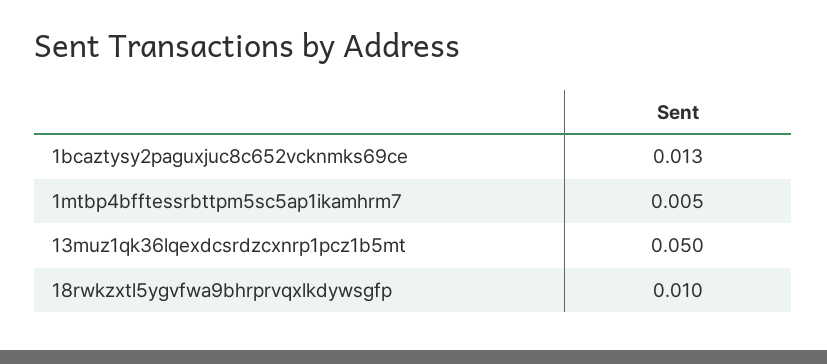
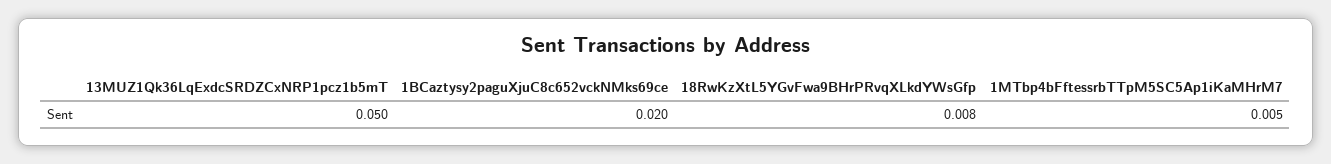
1bcaztysy2paguxjuc8c652vcknmks69ce: 0.013 -> 0.02
18rwkzxtl5ygvfwa9bhrprvqxlkdywsgfp: 0.01 -> 0.008

